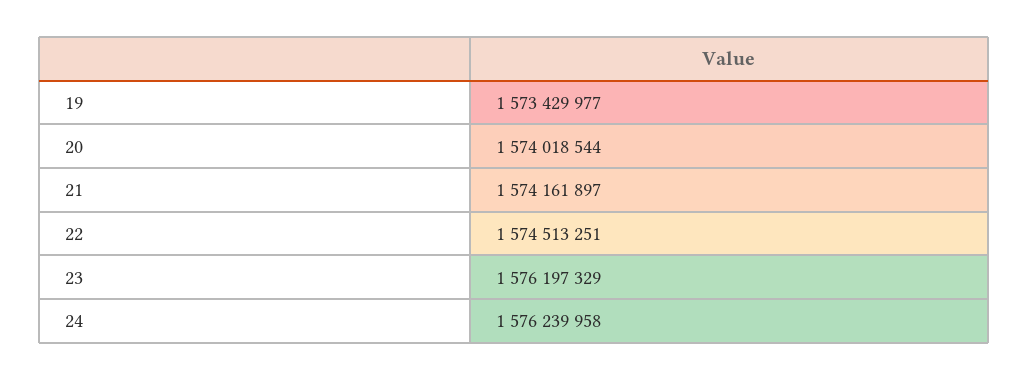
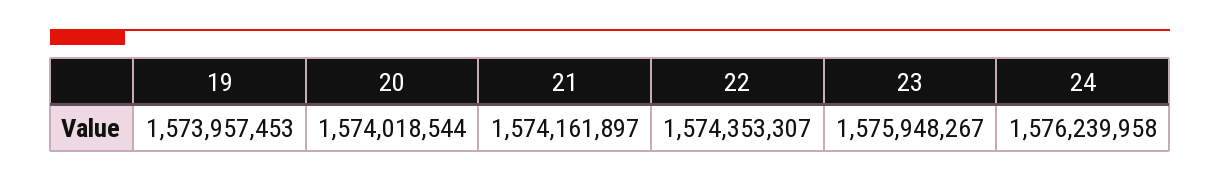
19: 1573429977 -> 1573957453
22: 1574513251 -> 1574353307
23: 1576197329 -> 1575948267

